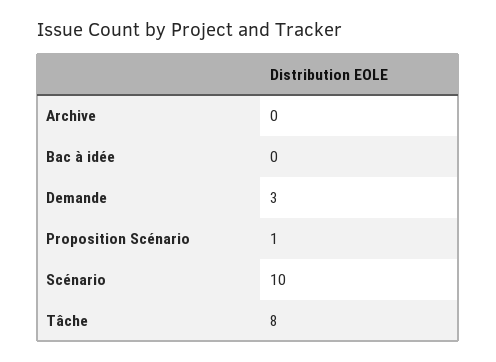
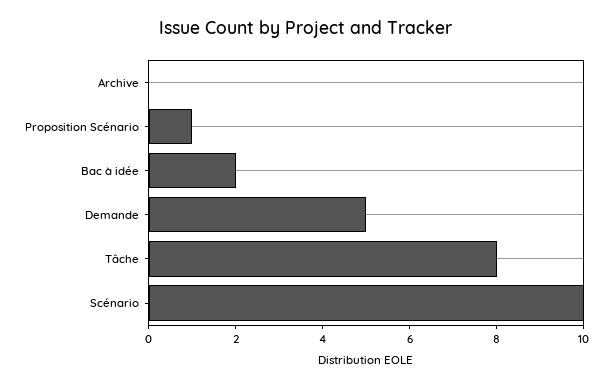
Bac à idée: 0 -> 2
Demande: 3 -> 5

